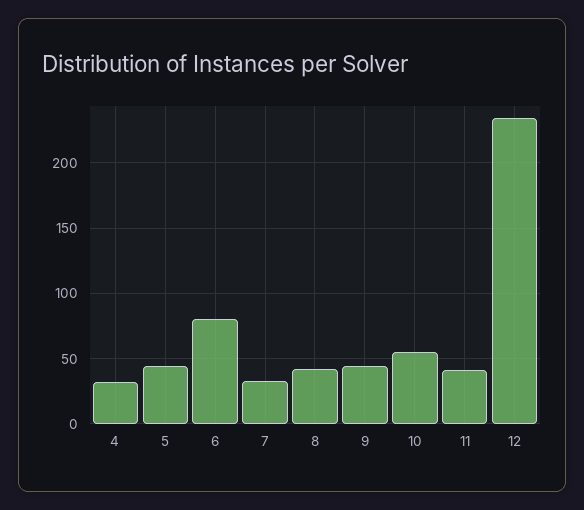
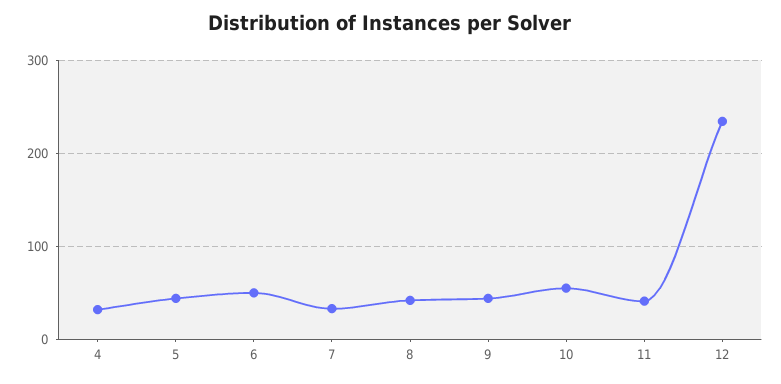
6: 80 -> 50

